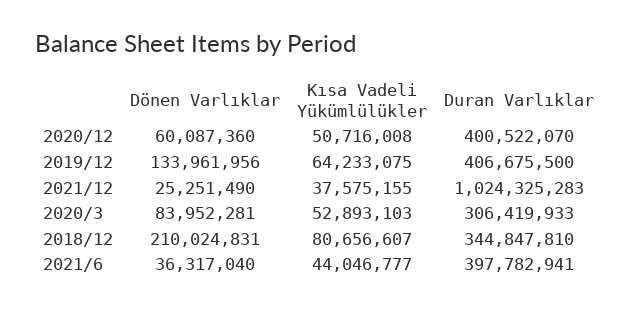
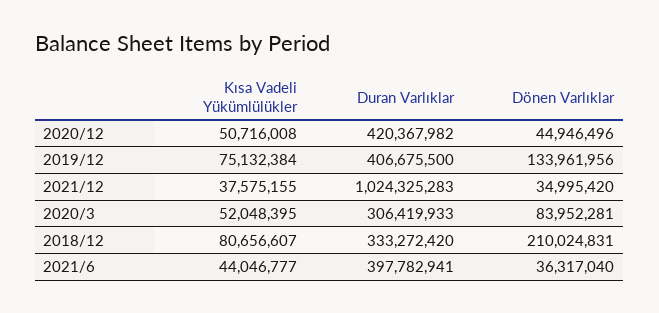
Dönen Varlıklar, 2020/12: 60087360 -> 44946496
Duran Varlıklar, 2020/12: 400522070 -> 420367982
Kısa Vadeli Yükümlülükler, 2019/12: 64233075 -> 75132384
Dönen Varlıklar, 2021/12: 25251490 -> 34995420
Kısa Vadeli Yükümlülükler, 2020/3: 52893103 -> 52048395
Duran Varlıklar, 2018/12: 344847810 -> 333272420

